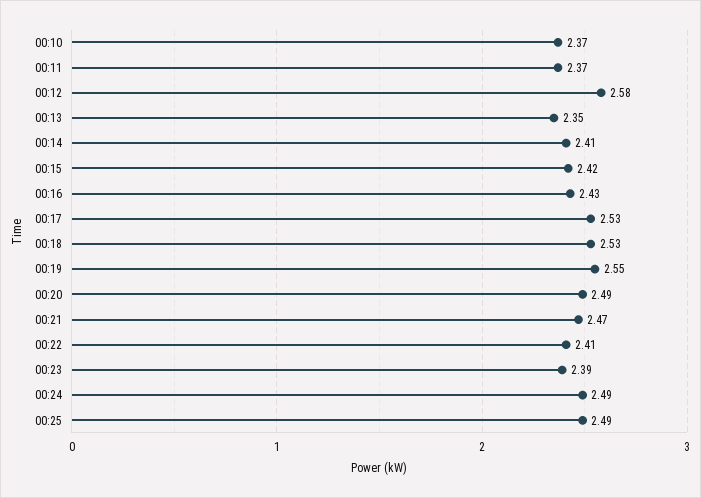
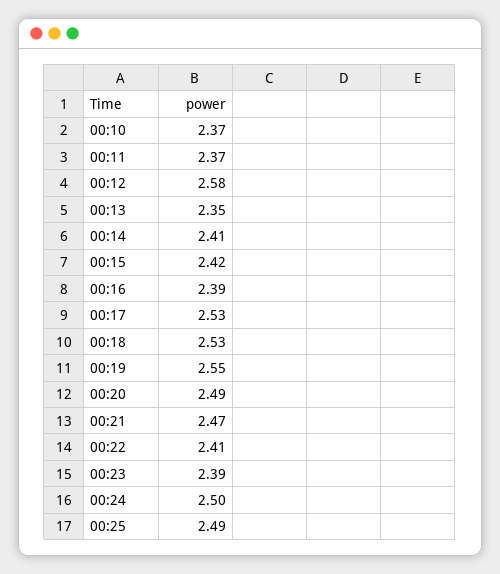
00:16: 2.43 -> 2.39
00:24: 2.49 -> 2.5

